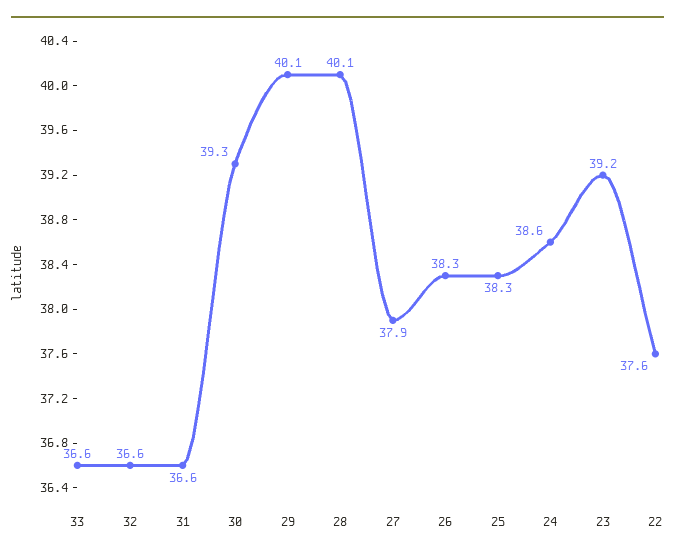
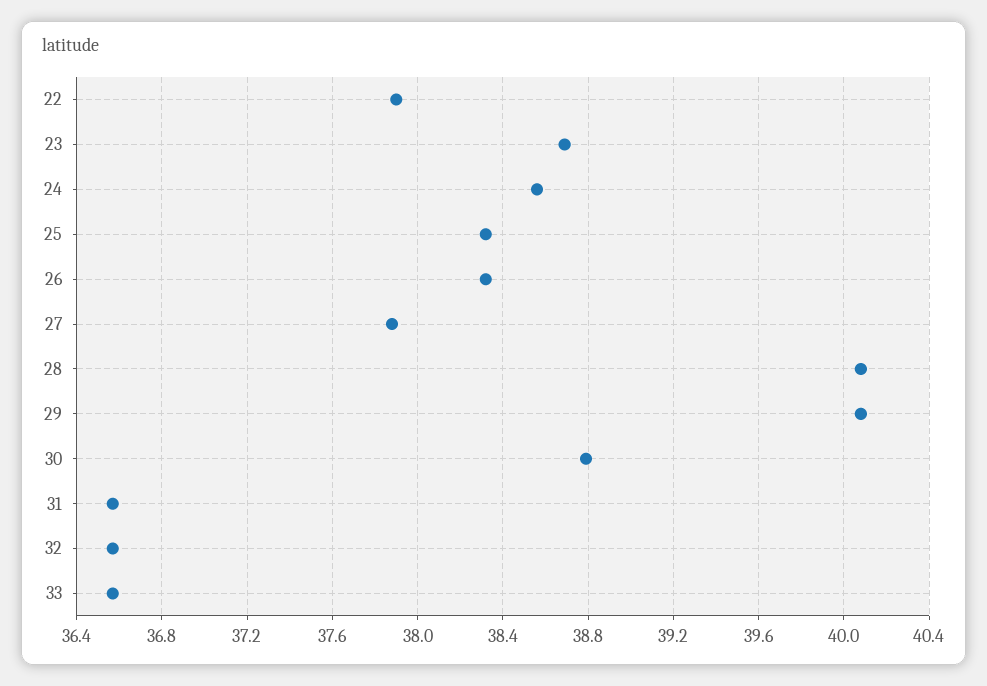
30: 39.3 -> 38.8
23: 39.2 -> 38.7
22: 37.6 -> 37.9

